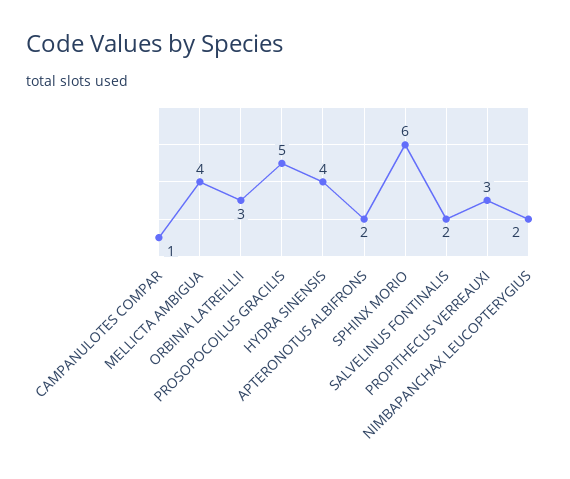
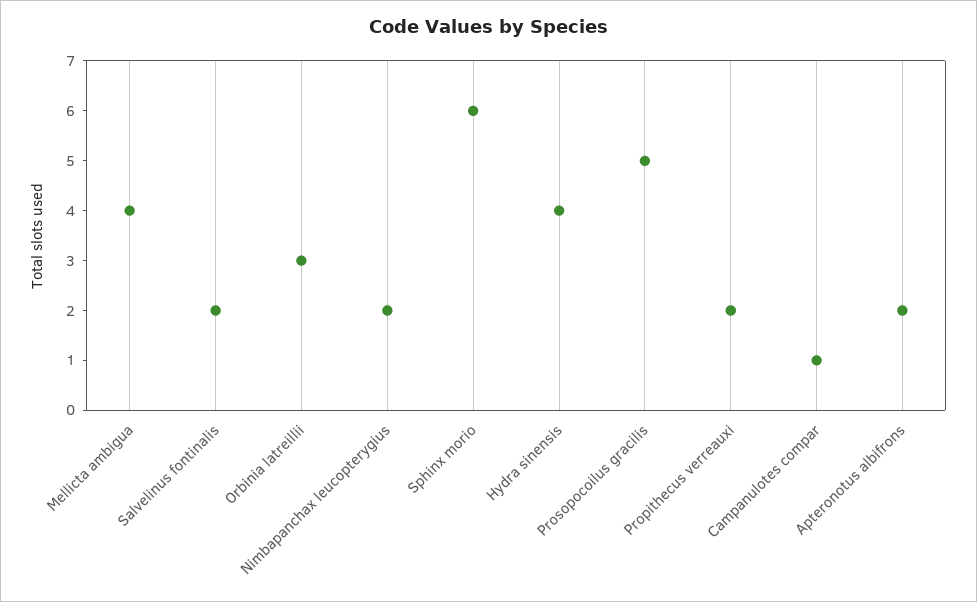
PROPITHECUS VERREAUXI: 3 -> 2

